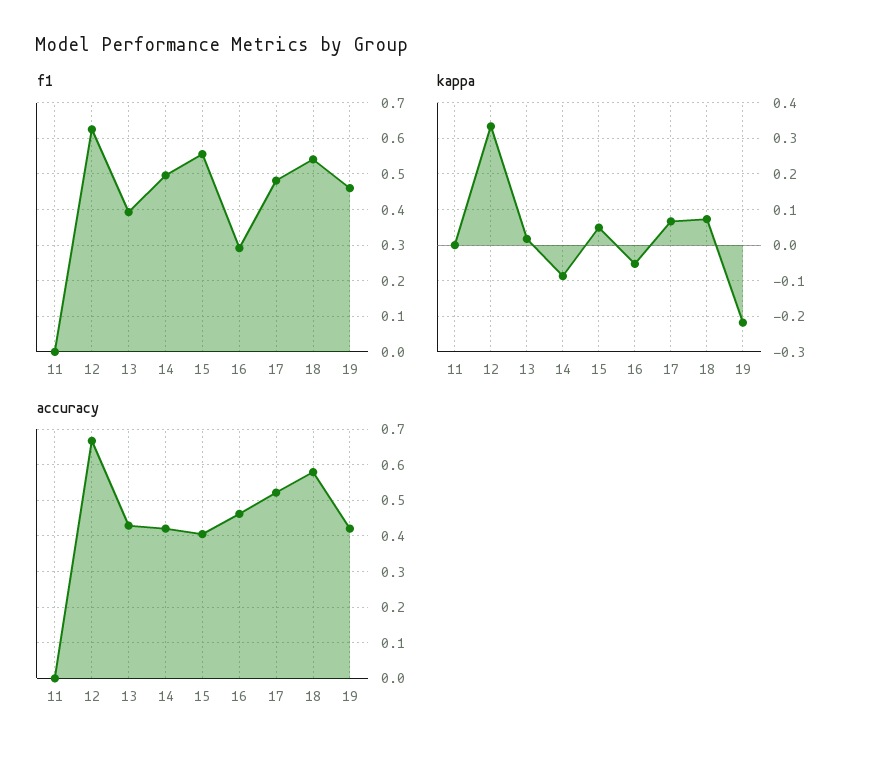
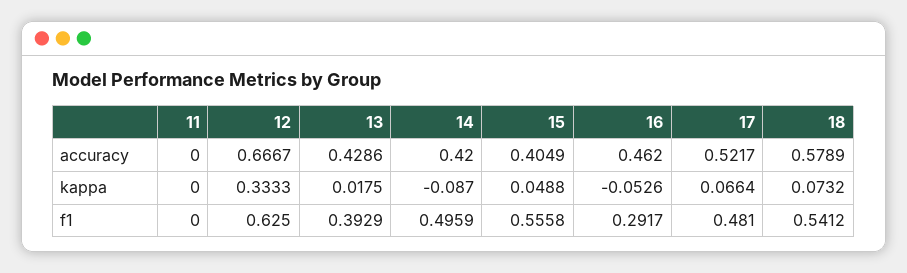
f1, 19: 0.46 -> none
kappa, 19: -0.22 -> none
accuracy, 19: 0.42 -> none

